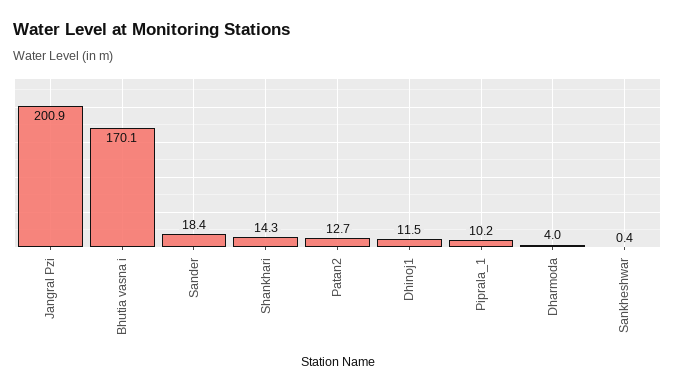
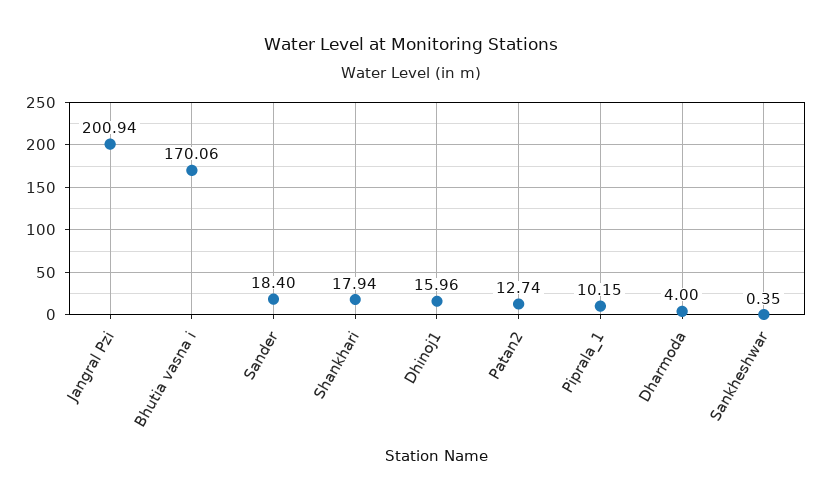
Shankhari: 14.3 -> 17.94
Dhinoj1: 11.5 -> 15.96

